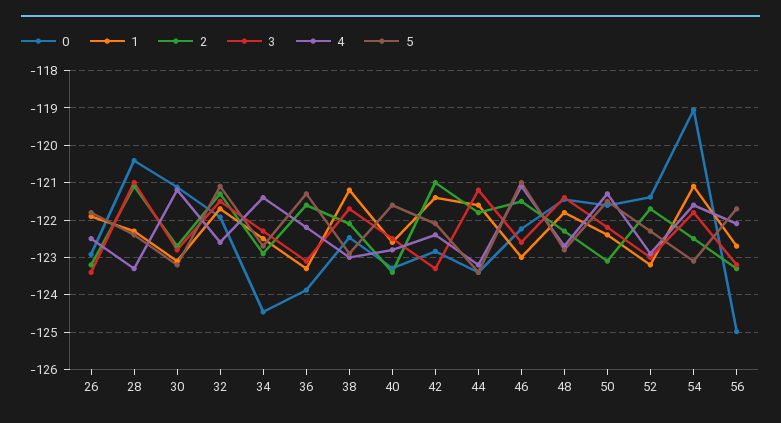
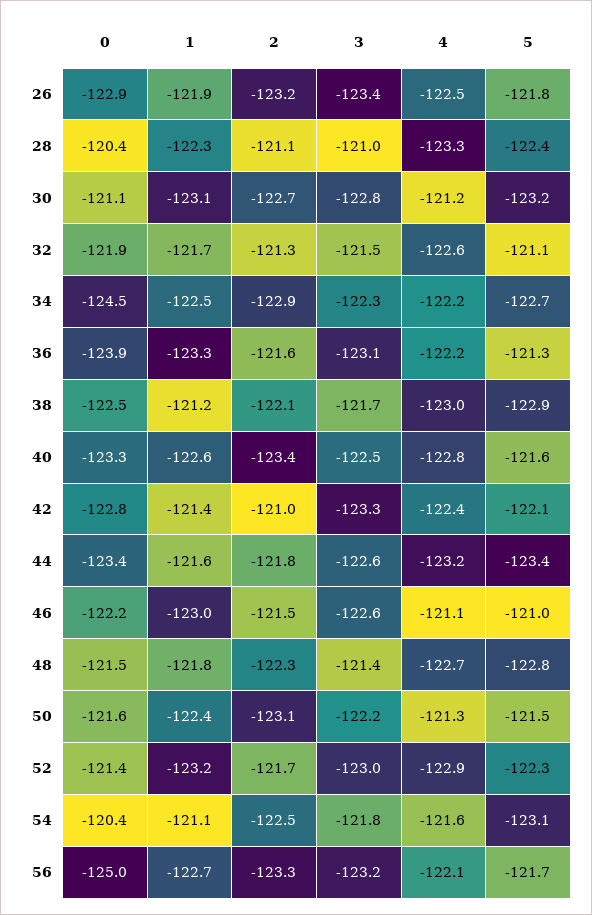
4, 34: -121.4 -> -122.2
3, 44: -121.2 -> -122.6
0, 54: -119 -> -120.4

